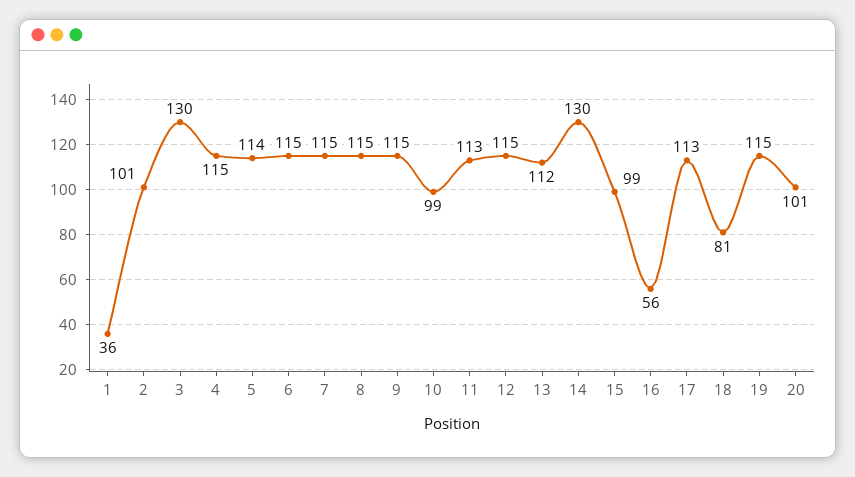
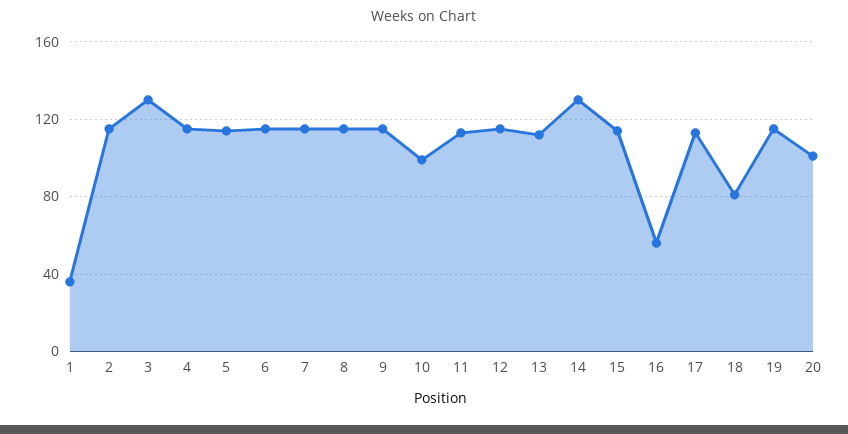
2: 101 -> 115
15: 99 -> 115

